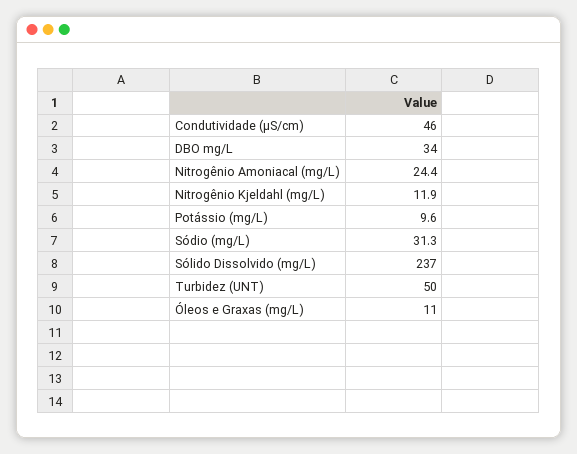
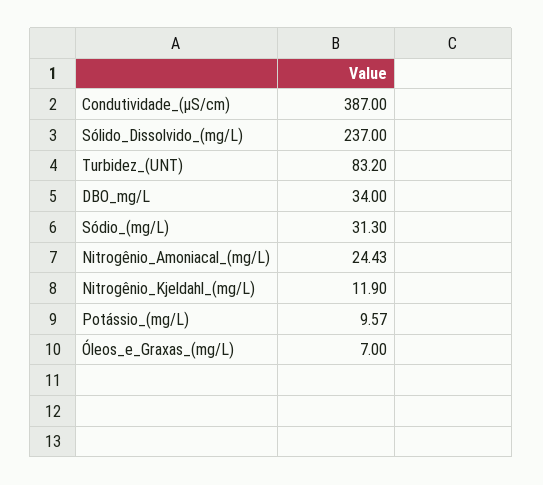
Condutividade (µS/cm): 46 -> 387
Turbidez (UNT): 50 -> 83.2
Óleos e Graxas (mg/L): 11 -> 7

